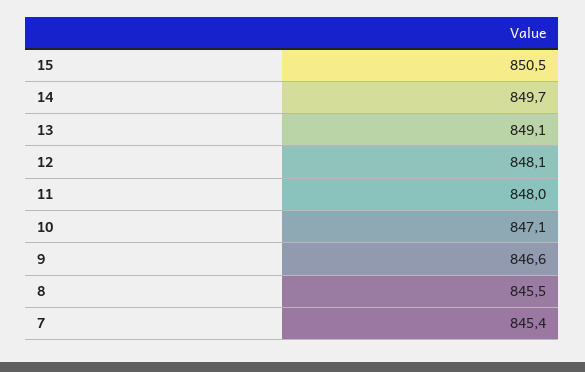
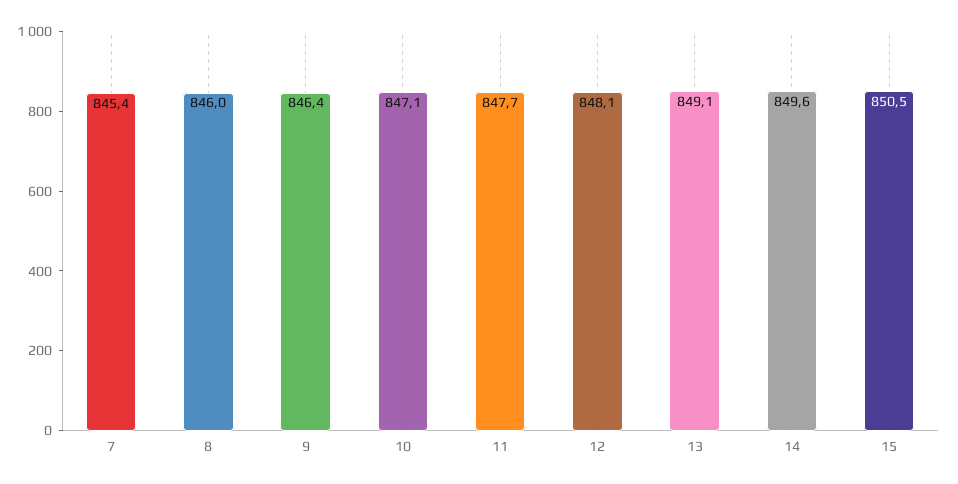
14: 849.7 -> 849.6
11: 848 -> 847.7
9: 846.6 -> 846.4
8: 845.5 -> 846

